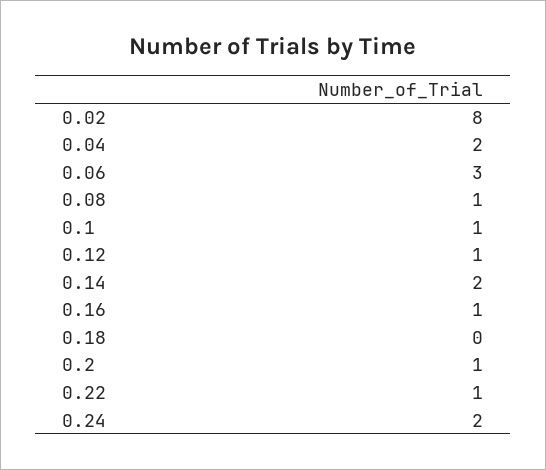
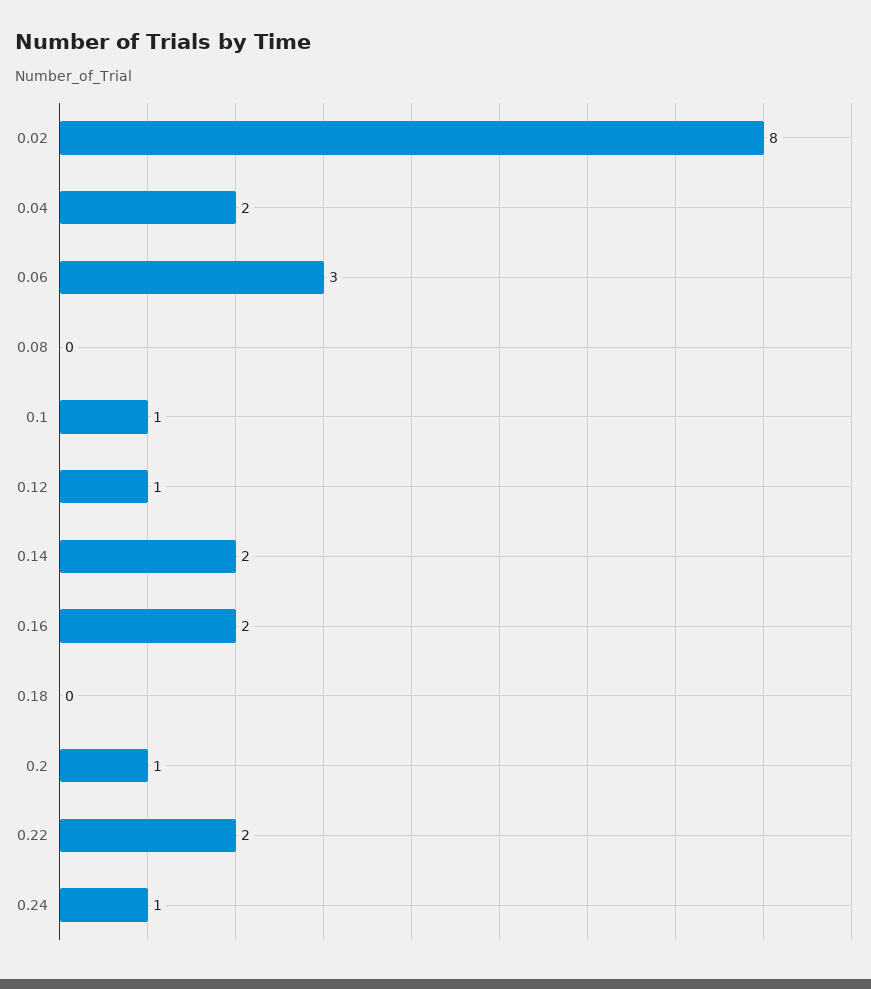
0.08: 1 -> 0
0.16: 1 -> 2
0.22: 1 -> 2
0.24: 2 -> 1

